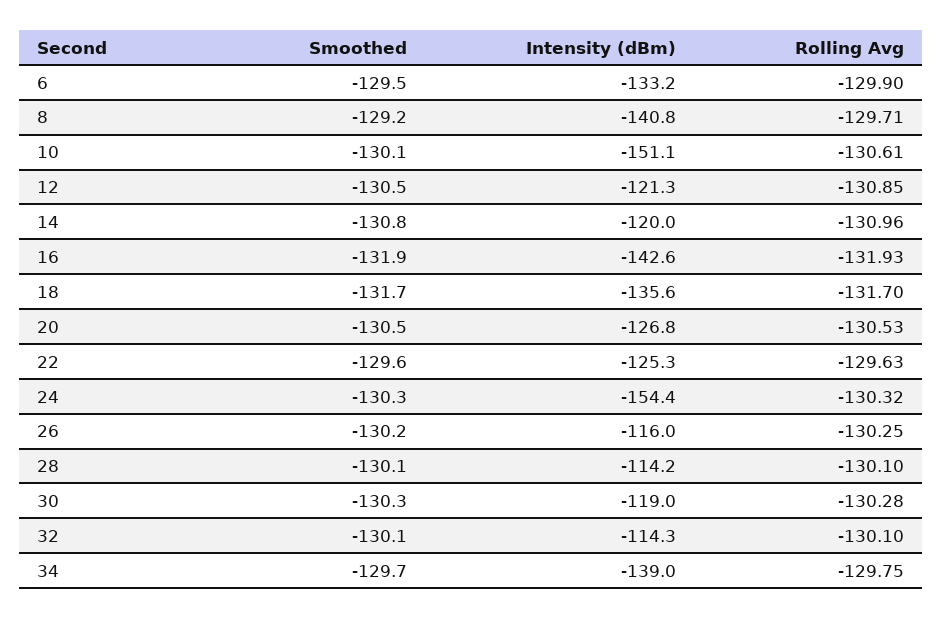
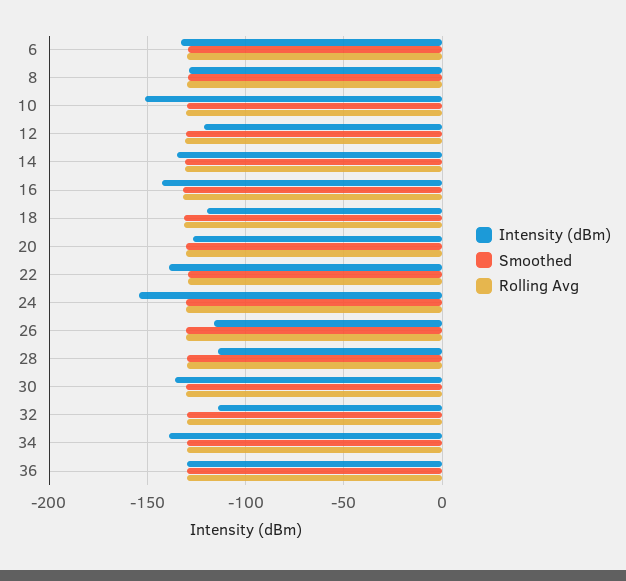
Intensity (dBm), 8: -140.8 -> -130
Intensity (dBm), 14: -120 -> -135
Intensity (dBm), 18: -135.6 -> -120
Intensity (dBm), 22: -125.3 -> -140
Intensity (dBm), 30: -119 -> -135
Intensity (dBm), 36: none -> -130
Smoothed, 36: none -> -130
Rolling Avg, 36: none -> -130

